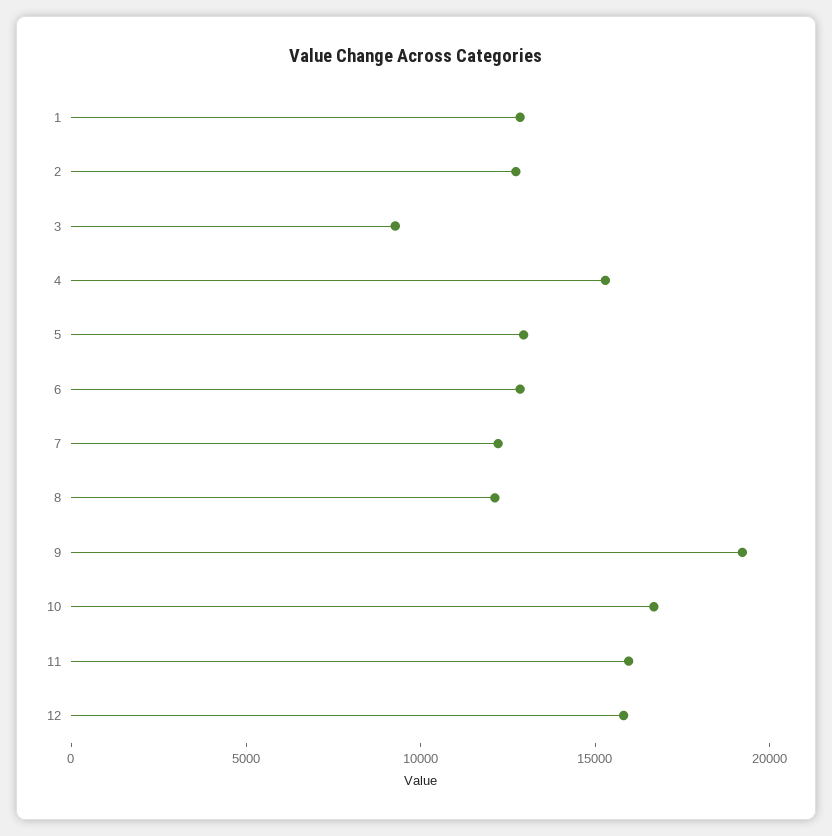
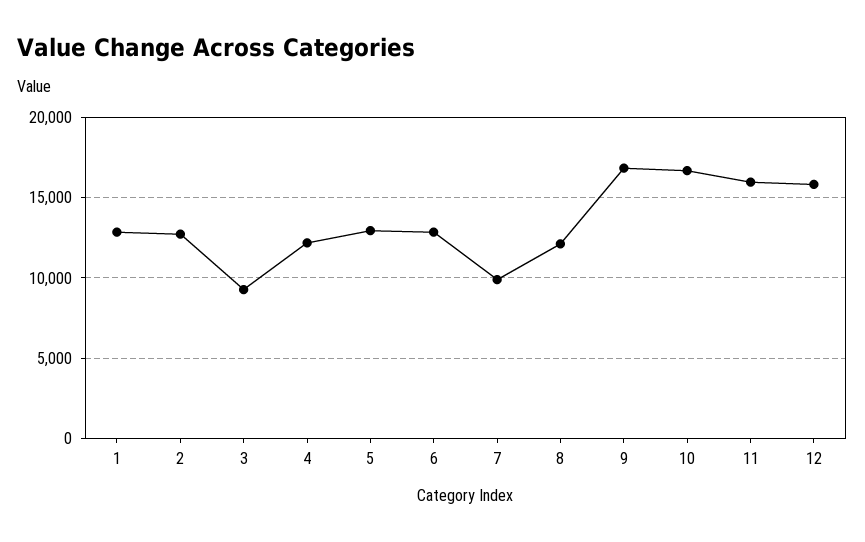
4: 15000 -> 12000
7: 12000 -> 10000
9: 19000 -> 17000

